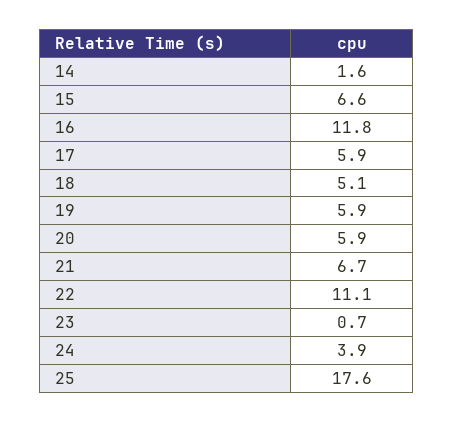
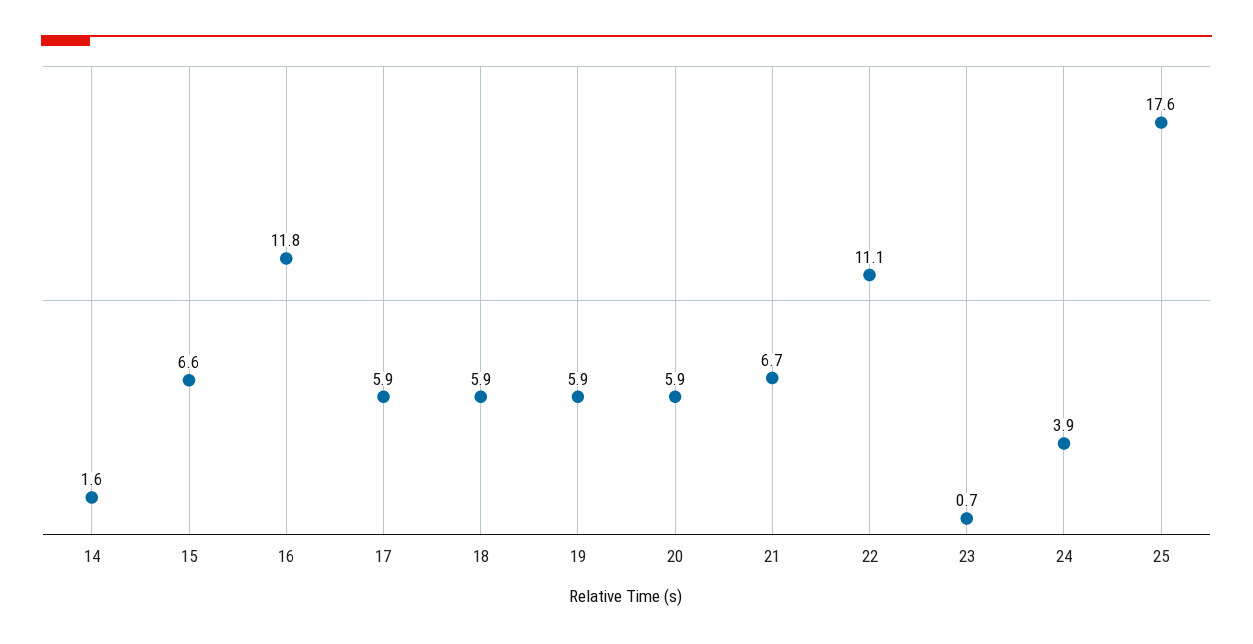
18: 5.1 -> 5.9

